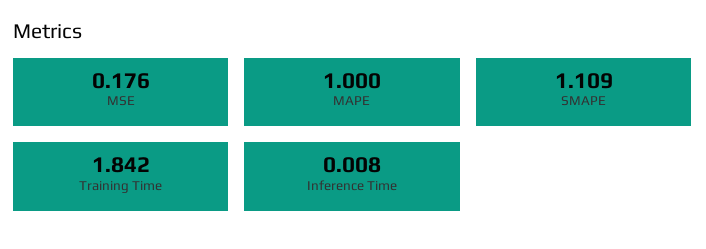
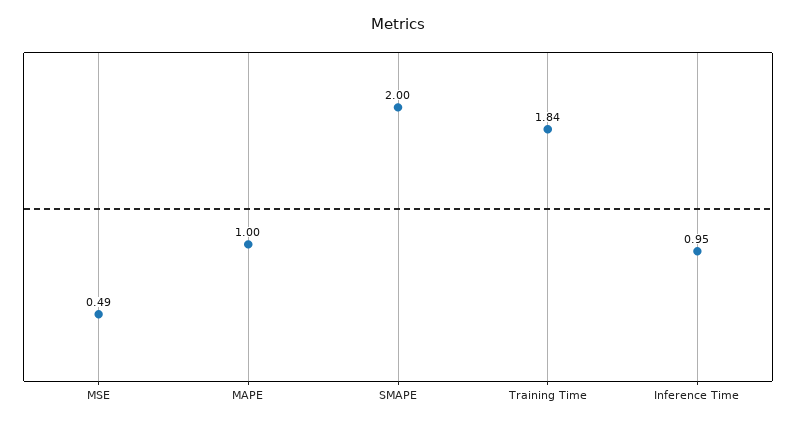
MSE: 0.176 -> 0.49
SMAPE: 1.109 -> 2
Inference Time: 0.008 -> 0.95

